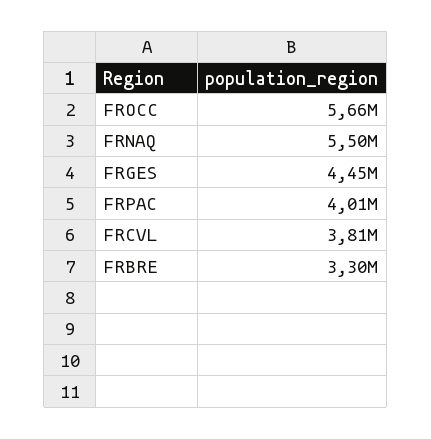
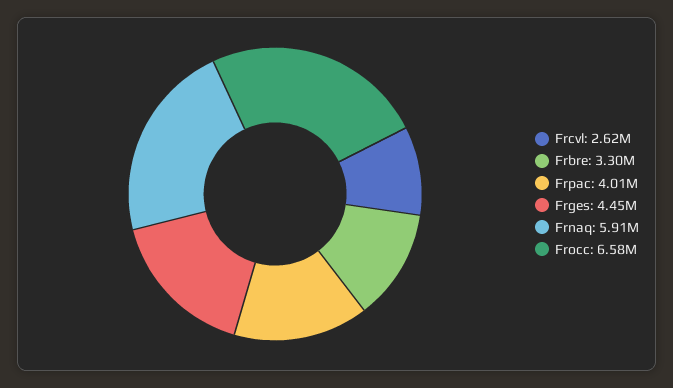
FROCC: 5660000 -> 6580000
FRNAQ: 5500000 -> 5910000
FRCVL: 3810000 -> 2620000

